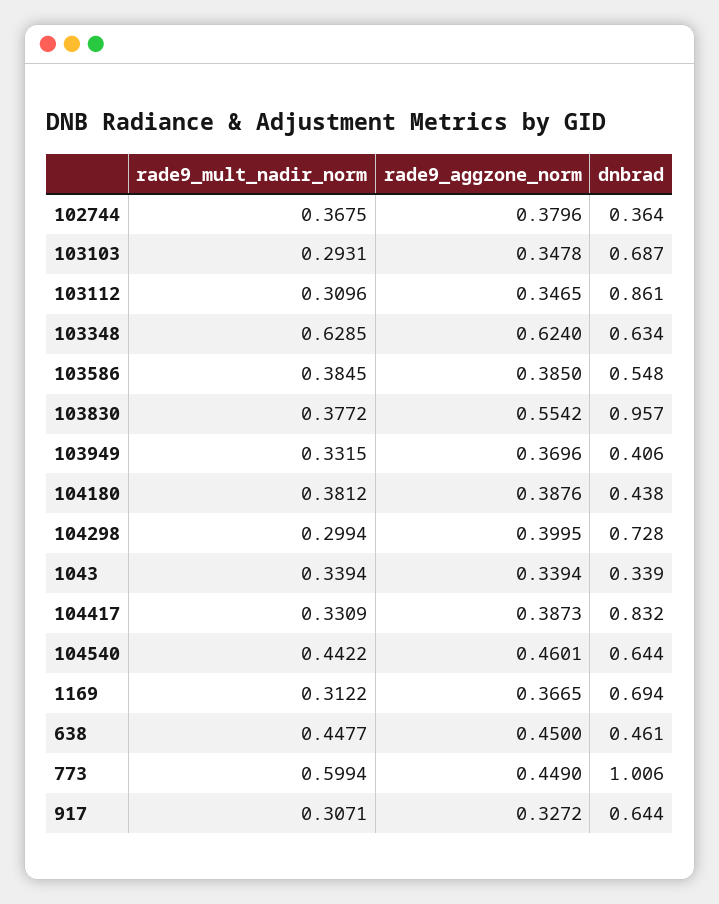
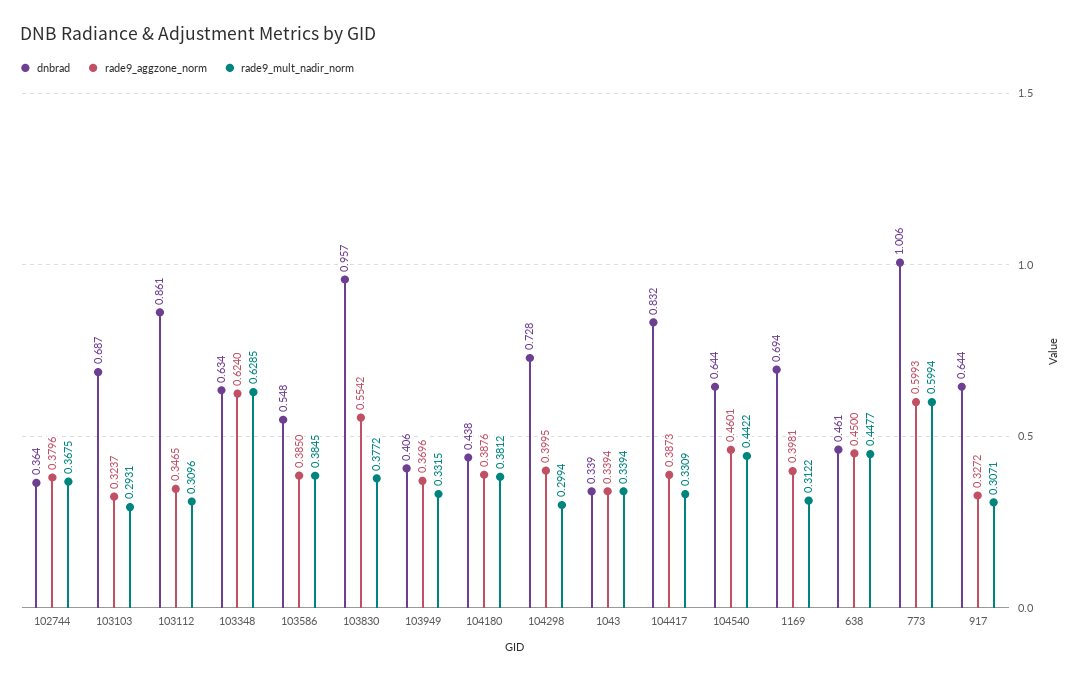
rade9_aggzone_norm, 103103: 0.3478 -> 0.3237
rade9_aggzone_norm, 1169: 0.3665 -> 0.3981
rade9_aggzone_norm, 773: 0.449 -> 0.5993

